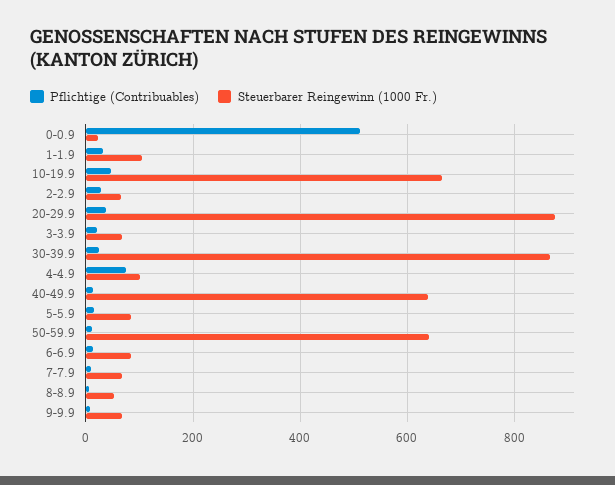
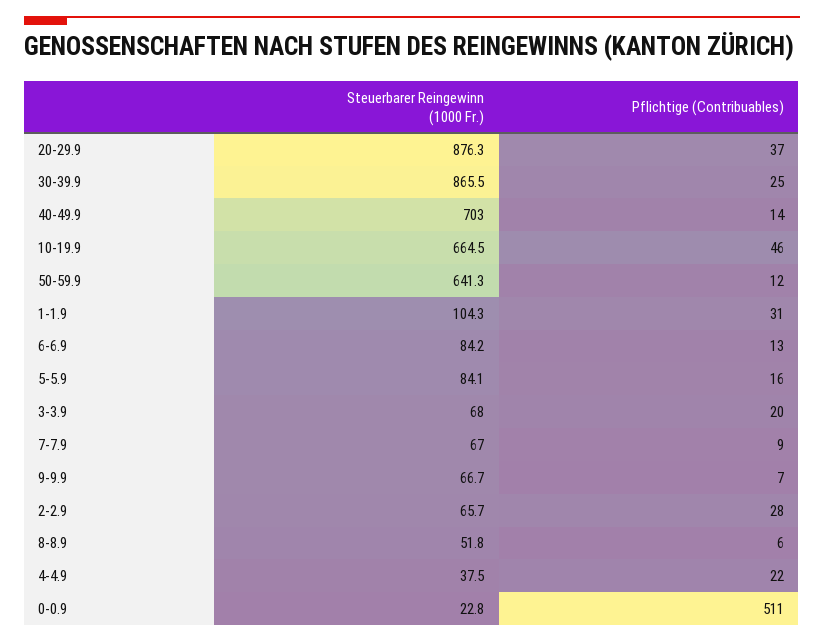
Pflichtige (Contribuables), 4-4.9: 80 -> 22
Steuerbarer Reingewinn (1000 Fr.), 4-4.9: 100 -> 37.5
Steuerbarer Reingewinn (1000 Fr.), 40-49.9: 640 -> 703

